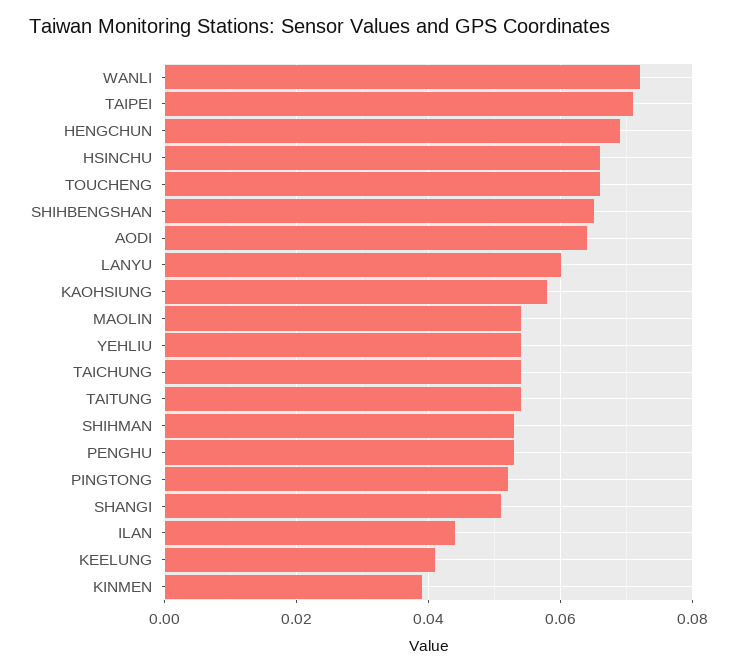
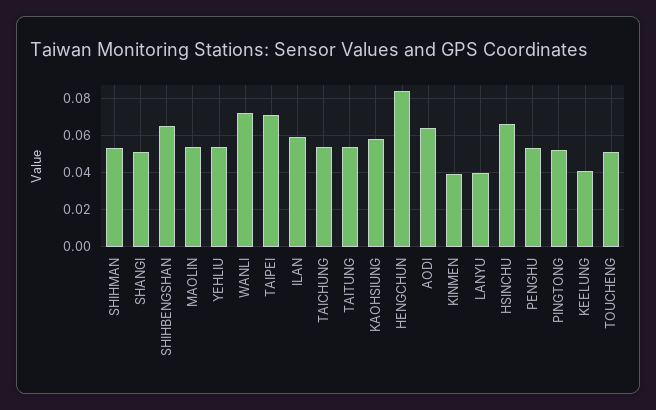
HENGCHUN: 0.07 -> 0.085
TOUCHENG: 0.065 -> 0.05
LANYU: 0.06 -> 0.04
ILAN: 0.045 -> 0.06

